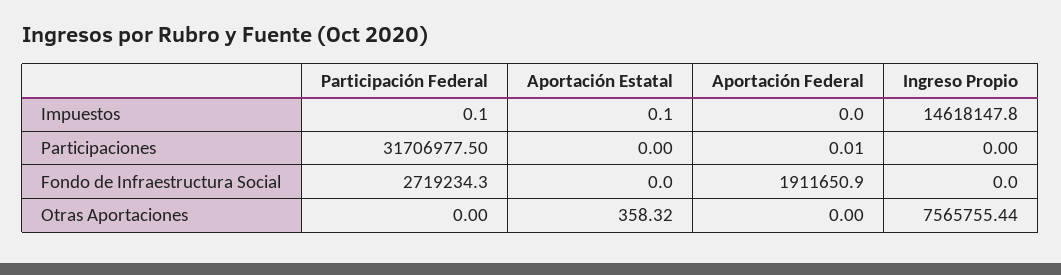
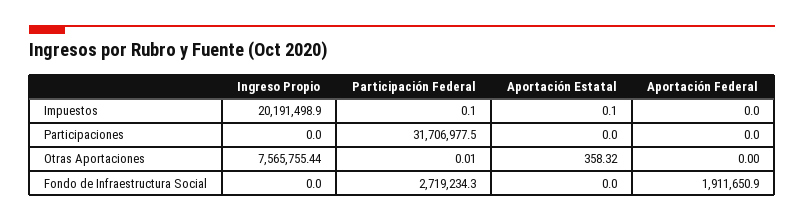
Ingreso Propio, Impuestos: 14618147.8 -> 20191498.9
Aportación Federal, Participaciones: 0.01 -> 0
Participación Federal, Otras Aportaciones: 0 -> 0.01

